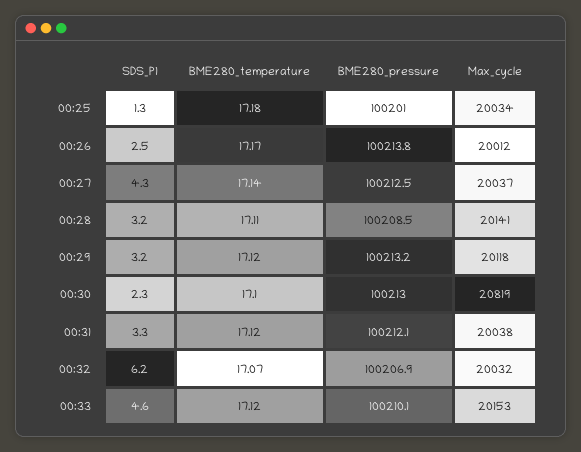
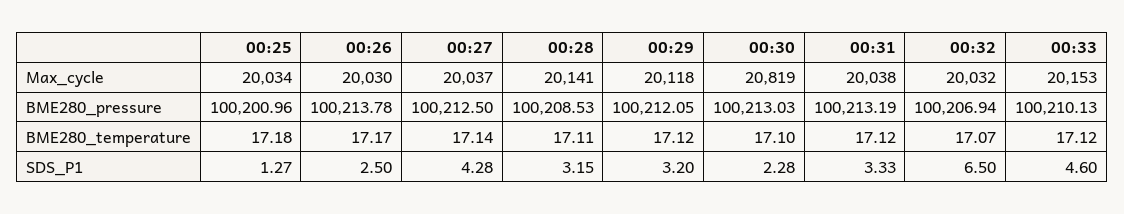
Max_cycle, 00:26: 20012 -> 20030
BME280_pressure, 00:29: 100213.2 -> 100212.05
BME280_pressure, 00:31: 100212.1 -> 100213.19
SDS_P1, 00:32: 6.2 -> 6.5

